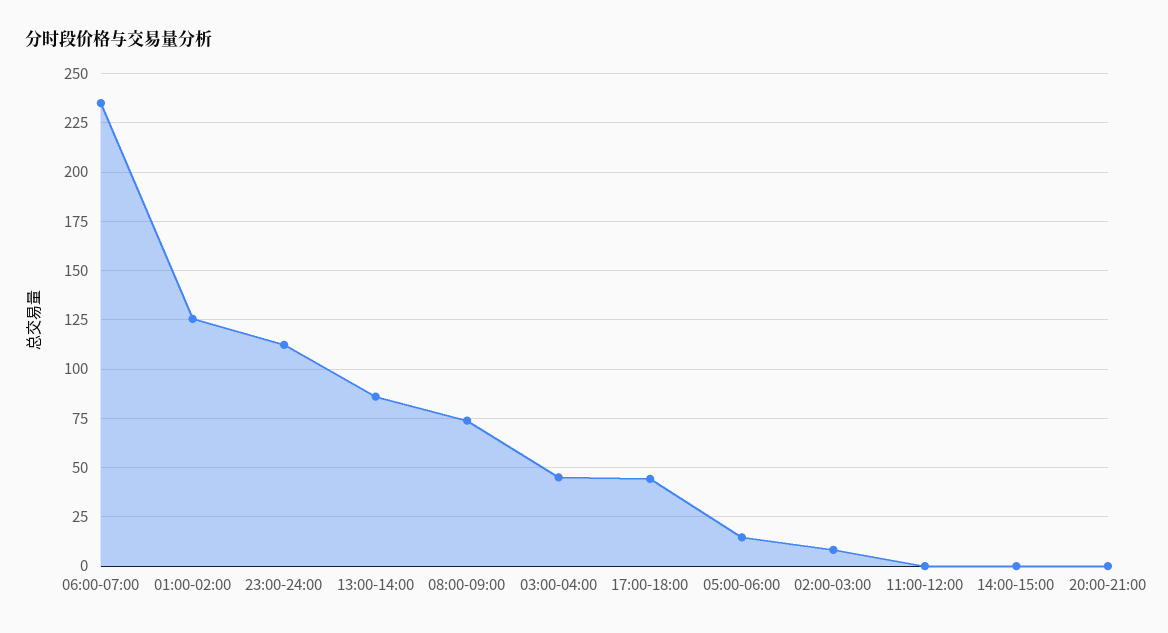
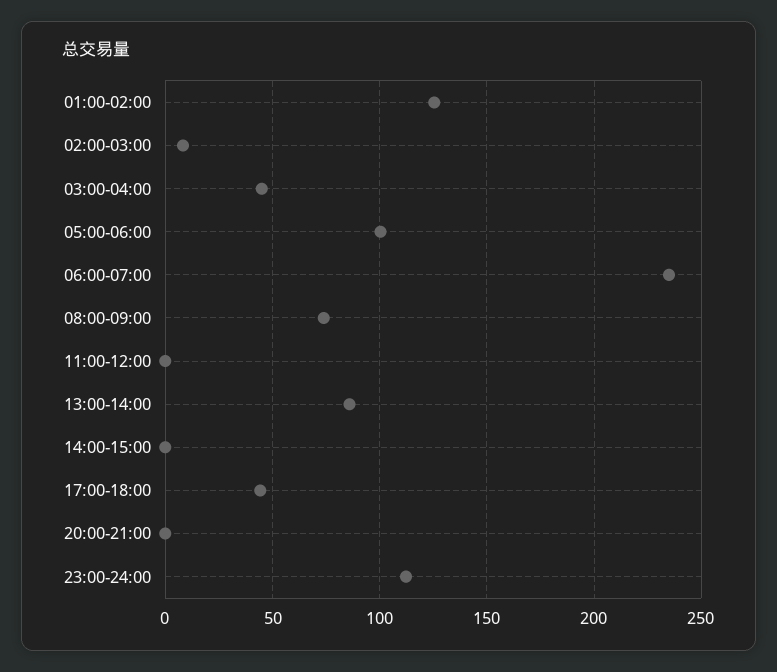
05:00-06:00: 15 -> 100

